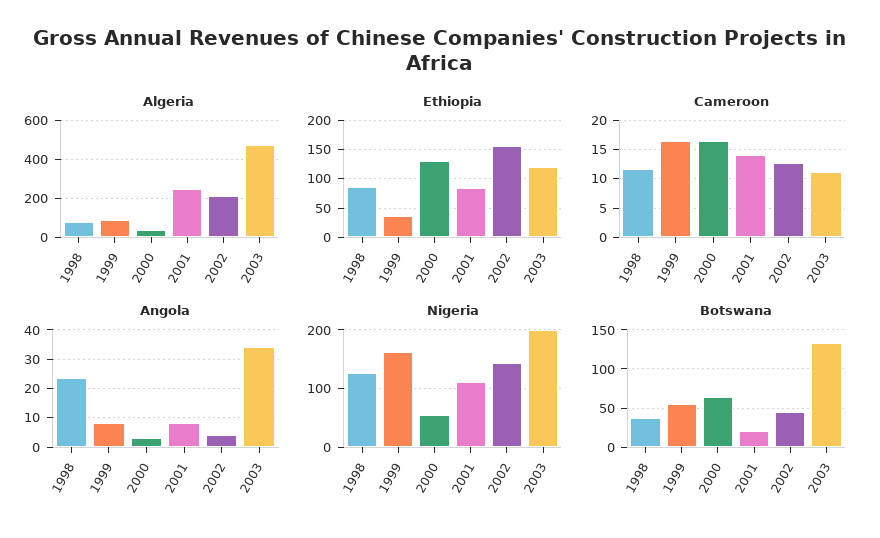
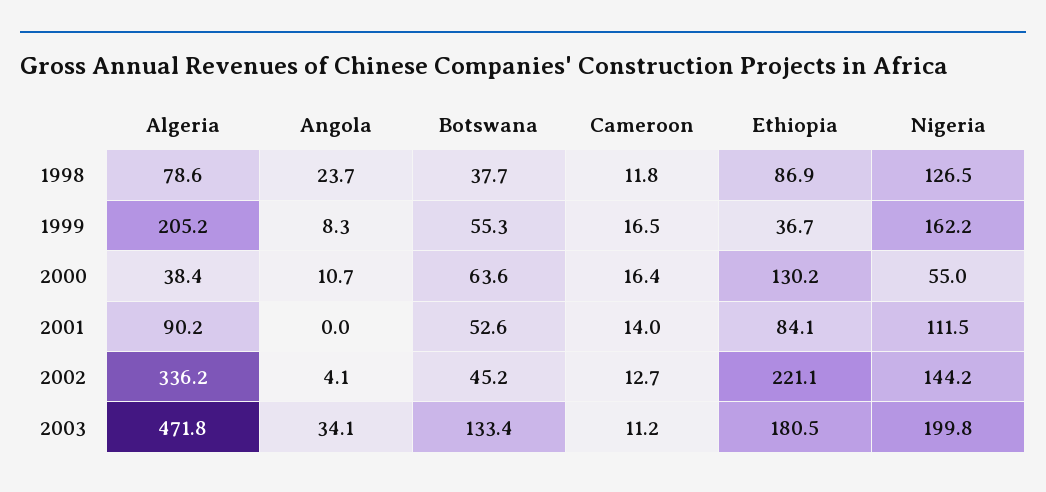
Algeria, 1999: 100 -> 205.2
Algeria, 2001: 250 -> 90.2
Algeria, 2002: 200 -> 336.2
Ethiopia, 2002: 150 -> 221.1
Ethiopia, 2003: 125 -> 180.5
Angola, 2000: 2.5 -> 10.7
Angola, 2001: 7.5 -> 0
Botswana, 2001: 20 -> 52.6

